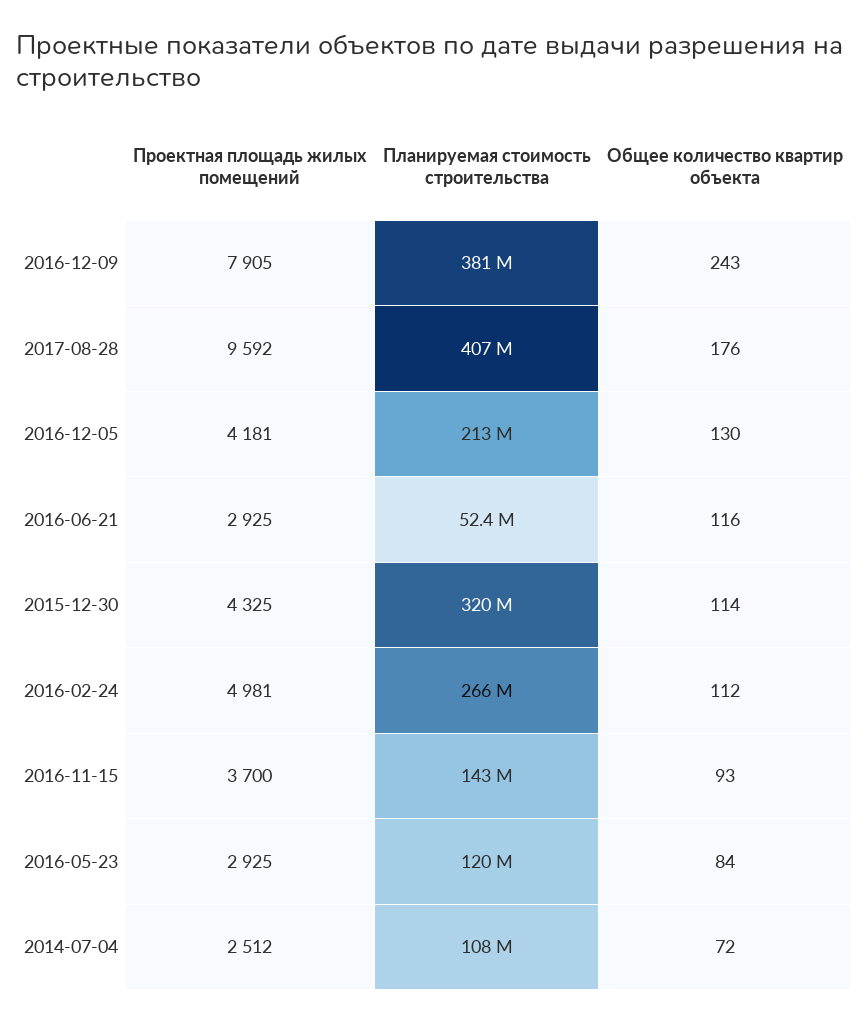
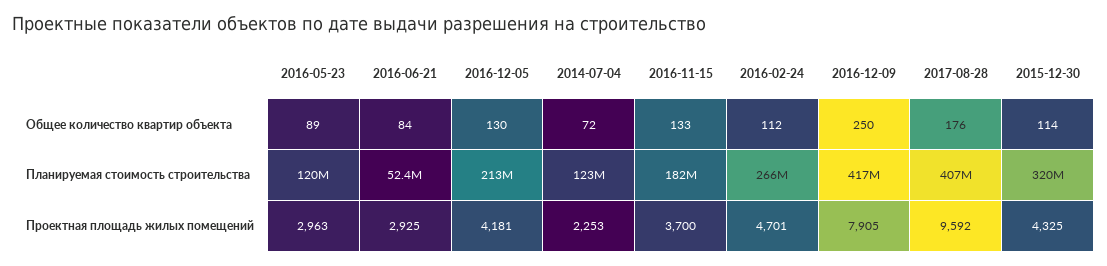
Планируемая стоимость строительства, 2016-12-09: 381000000 -> 417000000
Общее количество квартир объекта, 2016-12-09: 243 -> 250
Общее количество квартир объекта, 2016-06-21: 116 -> 84
Проектная площадь жилых помещений, 2016-02-24: 4981 -> 4701
Планируемая стоимость строительства, 2016-11-15: 143000000 -> 182000000
Общее количество квартир объекта, 2016-11-15: 93 -> 133
Проектная площадь жилых помещений, 2016-05-23: 2925 -> 2963
Общее количество квартир объекта, 2016-05-23: 84 -> 89
Проектная площадь жилых помещений, 2014-07-04: 2512 -> 2253
Планируемая стоимость строительства, 2014-07-04: 108000000 -> 123000000

